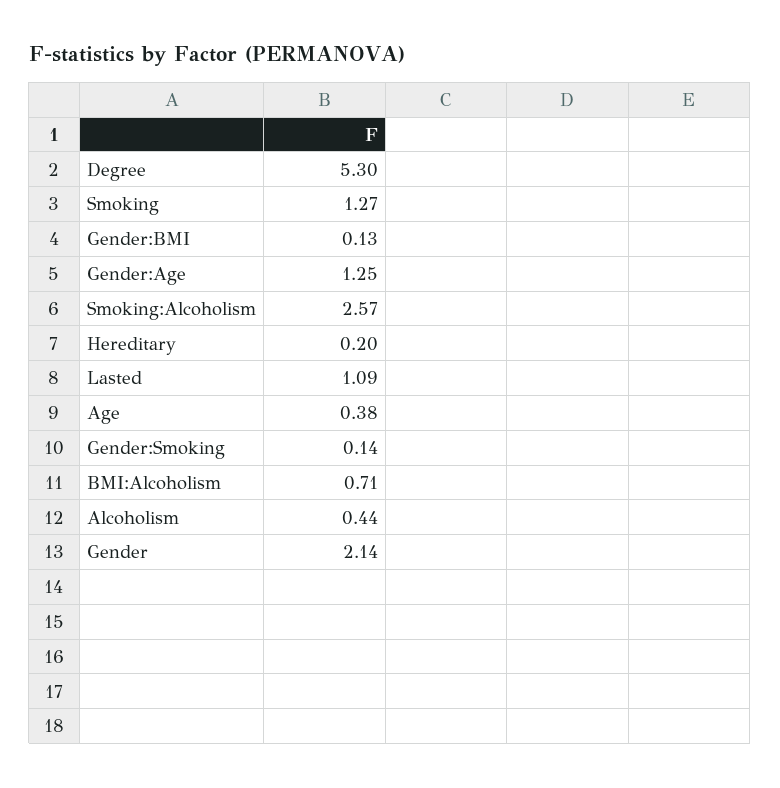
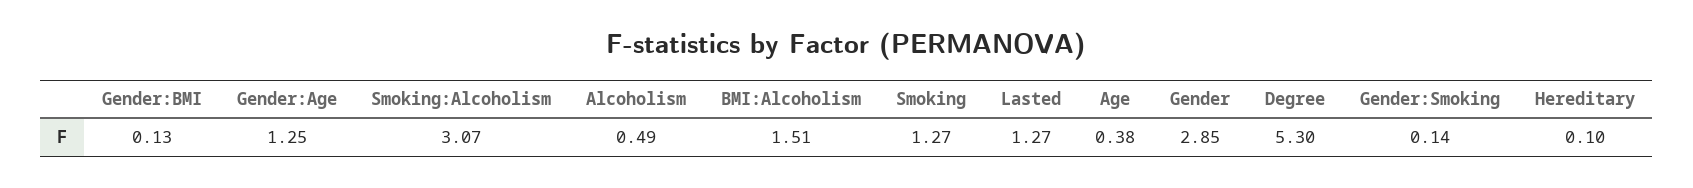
Smoking:Alcoholism: 2.57 -> 3.07
Hereditary: 0.2 -> 0.1
Lasted: 1.09 -> 1.27
BMI:Alcoholism: 0.71 -> 1.51
Alcoholism: 0.44 -> 0.49
Gender: 2.14 -> 2.85

